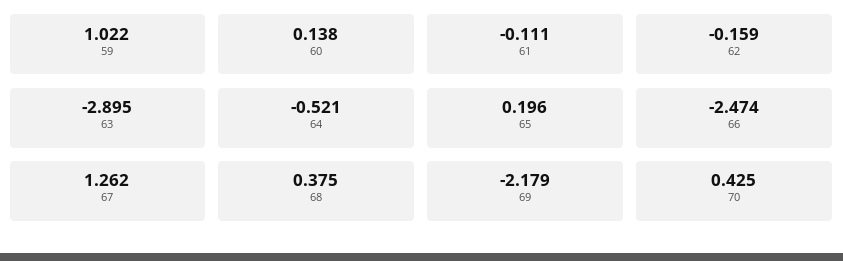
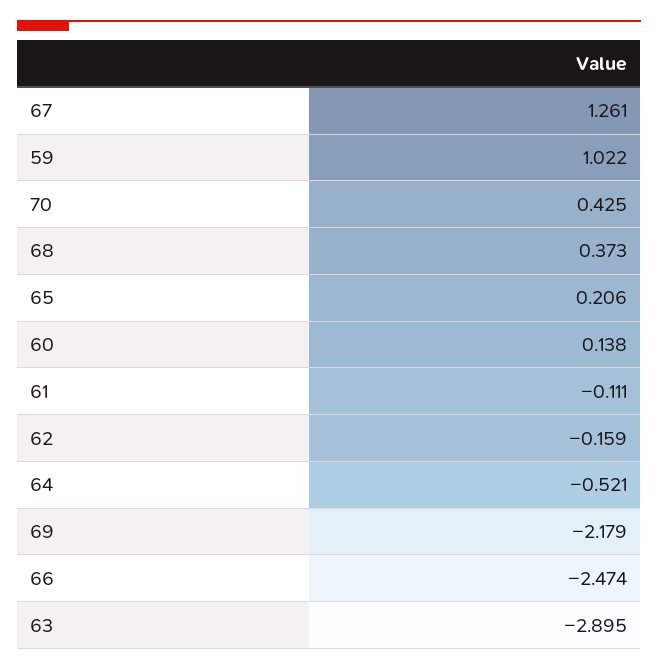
65: 0.196 -> 0.206
67: 1.262 -> 1.261
68: 0.375 -> 0.373

